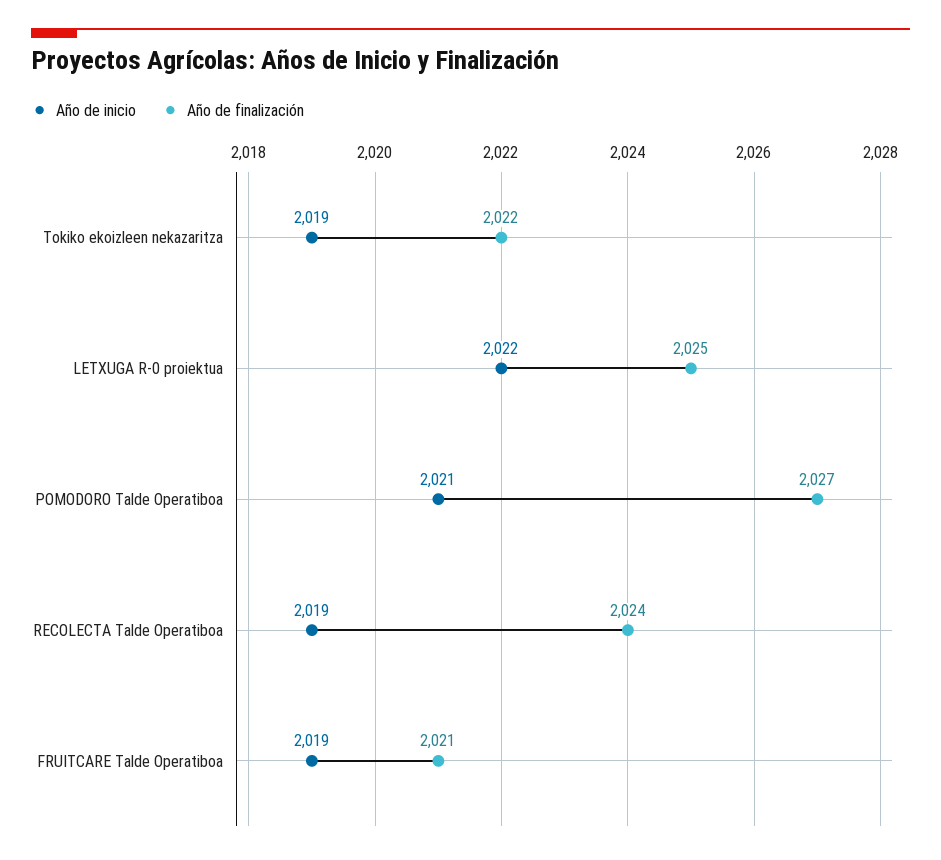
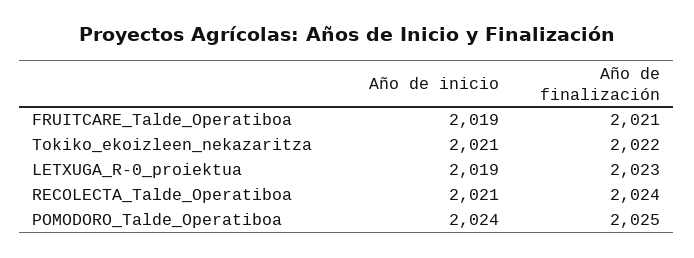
Año de inicio, Tokiko ekoizleen nekazaritza: 2019 -> 2021
Año de inicio, LETXUGA R-0 proiektua: 2022 -> 2019
Año de finalización, LETXUGA R-0 proiektua: 2025 -> 2023
Año de inicio, POMODORO Talde Operatiboa: 2021 -> 2024
Año de finalización, POMODORO Talde Operatiboa: 2027 -> 2025
Año de inicio, RECOLECTA Talde Operatiboa: 2019 -> 2021

